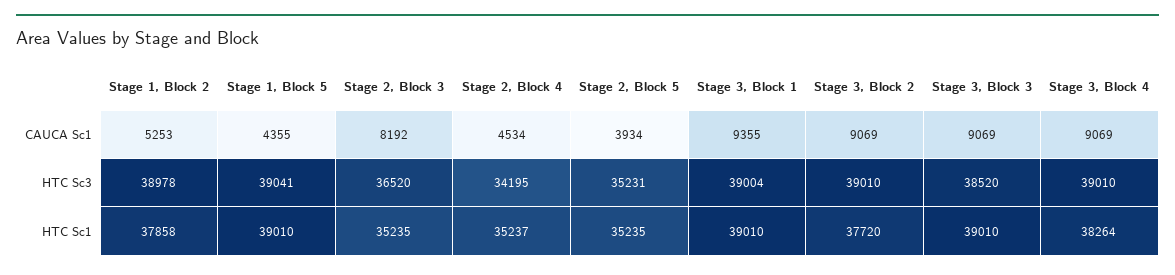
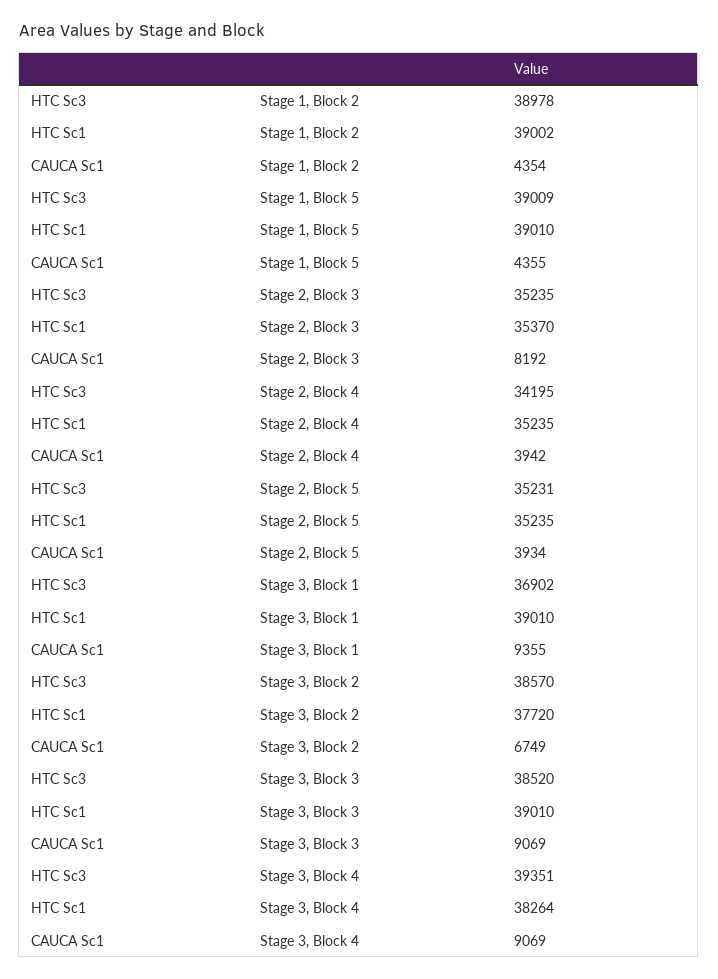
Stage 1, Block 2, CAUCA Sc1: 5253 -> 4354
Stage 2, Block 4, CAUCA Sc1: 4534 -> 3942
Stage 3, Block 2, CAUCA Sc1: 9069 -> 6749
Stage 1, Block 5, HTC Sc3: 39041 -> 39009
Stage 2, Block 3, HTC Sc3: 36520 -> 35235
Stage 3, Block 1, HTC Sc3: 39004 -> 36902
Stage 3, Block 2, HTC Sc3: 39010 -> 38570
Stage 3, Block 4, HTC Sc3: 39010 -> 39351
Stage 1, Block 2, HTC Sc1: 37858 -> 39002
Stage 2, Block 3, HTC Sc1: 35235 -> 35370
Stage 2, Block 4, HTC Sc1: 35237 -> 35235

